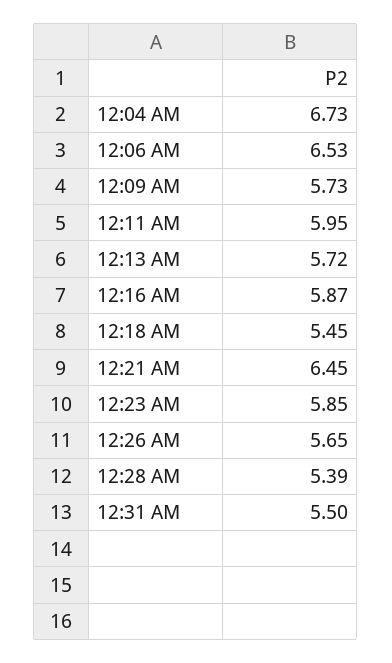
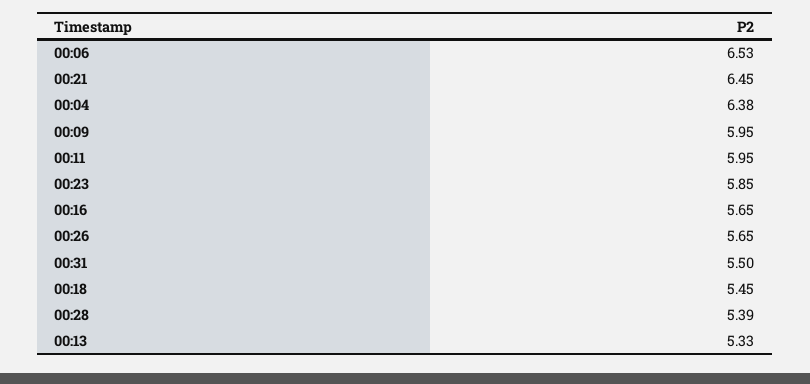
12:04 AM: 6.73 -> 6.38
12:09 AM: 5.73 -> 5.95
12:13 AM: 5.72 -> 5.33
12:16 AM: 5.87 -> 5.65

